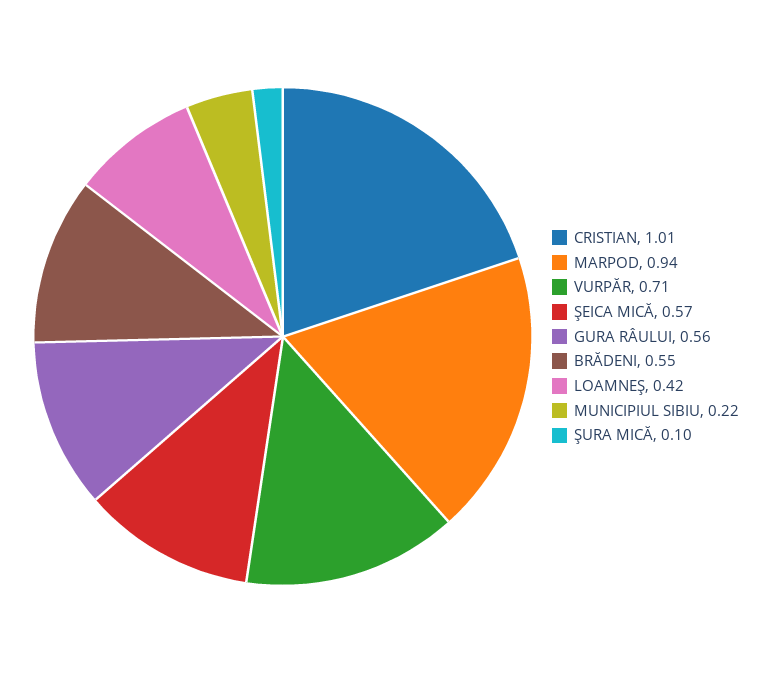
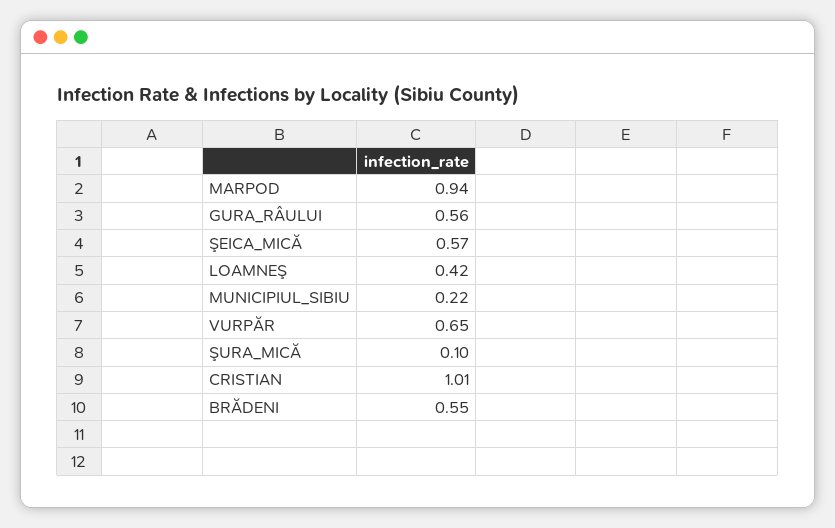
VURPĂR: 0.71 -> 0.65

